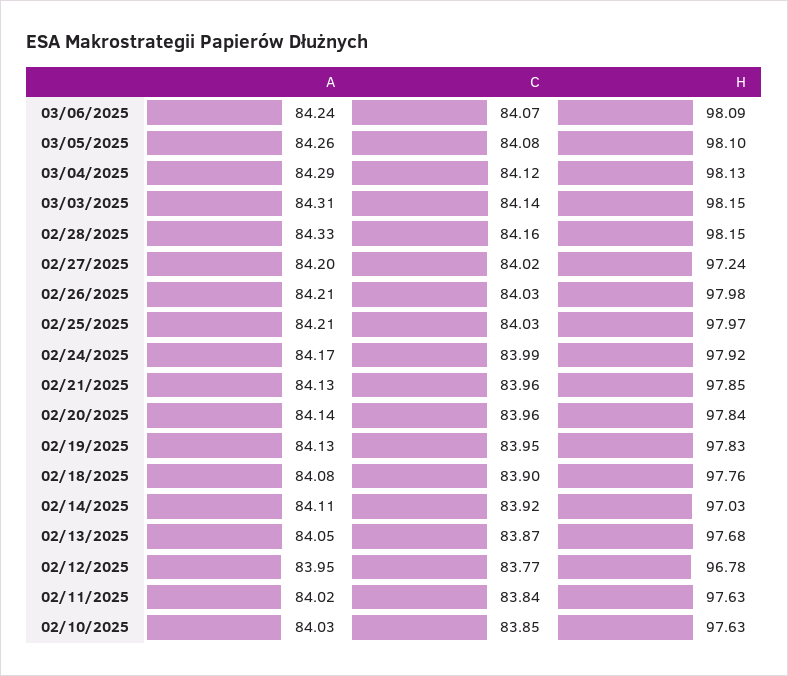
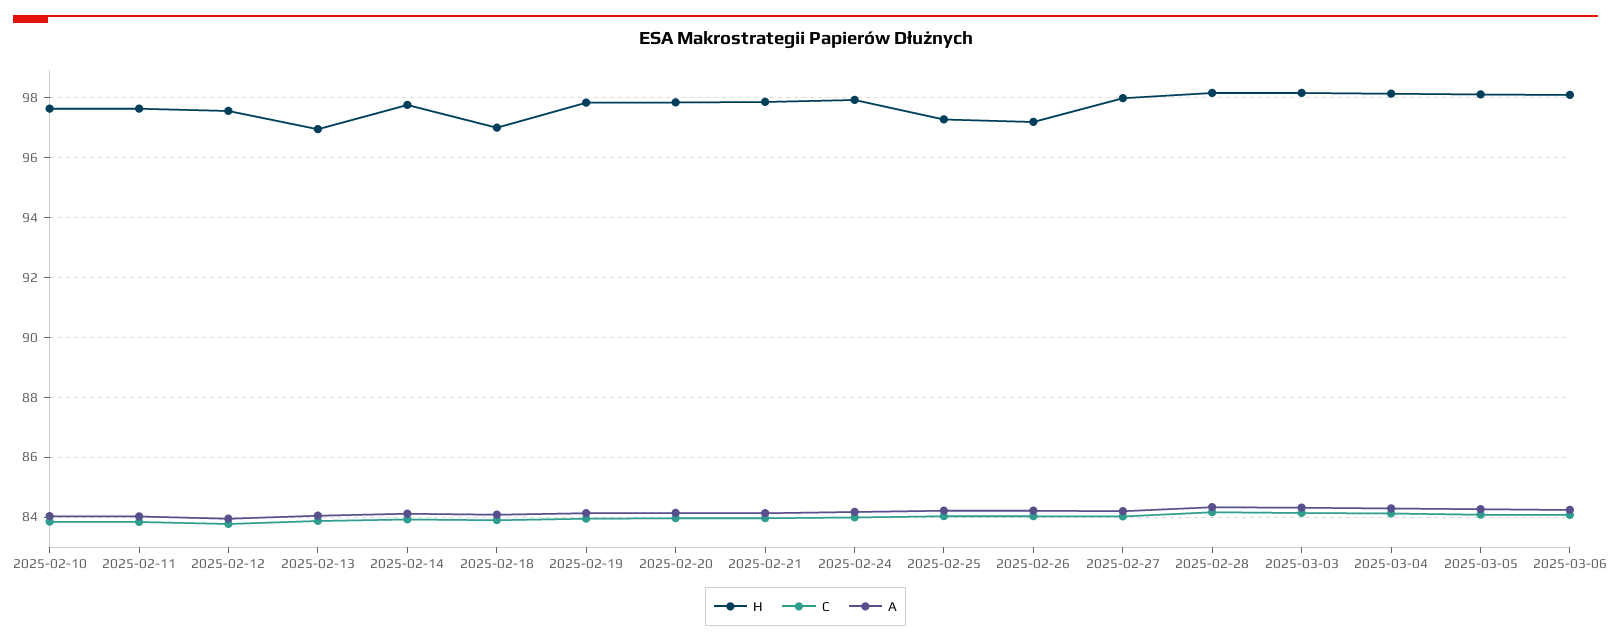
H, 02/27/2025: 97.24 -> 98
H, 02/26/2025: 97.98 -> 97.25
H, 02/25/2025: 97.97 -> 97.25
H, 02/18/2025: 97.76 -> 97
H, 02/14/2025: 97.03 -> 97.75
H, 02/13/2025: 97.68 -> 97
H, 02/12/2025: 96.78 -> 97.5

